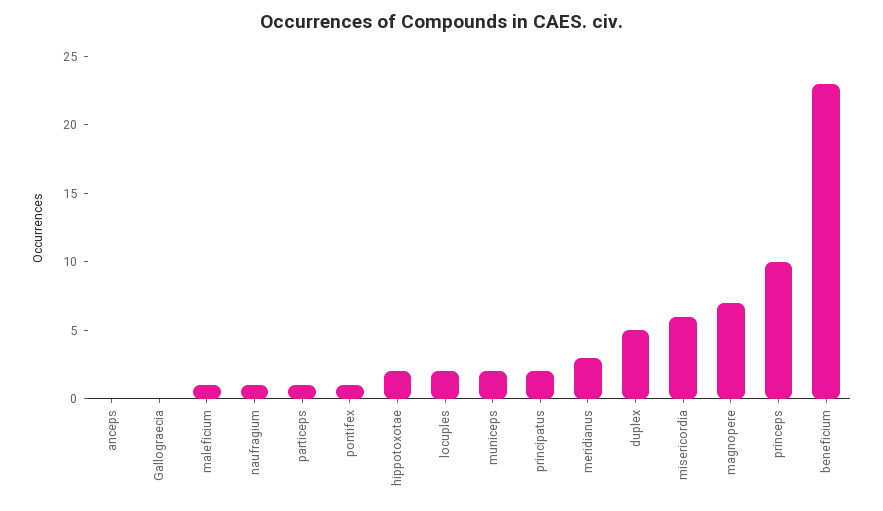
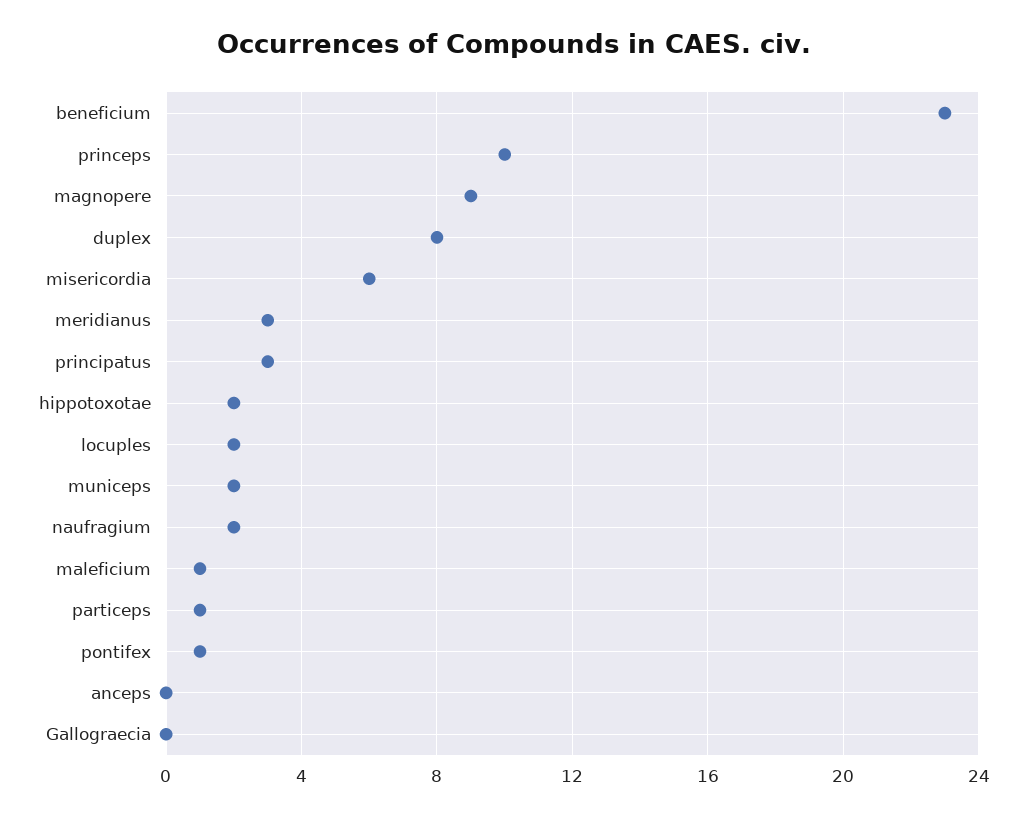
naufragium: 1 -> 2
principatus: 2 -> 3
duplex: 5 -> 8
magnopere: 7 -> 9

